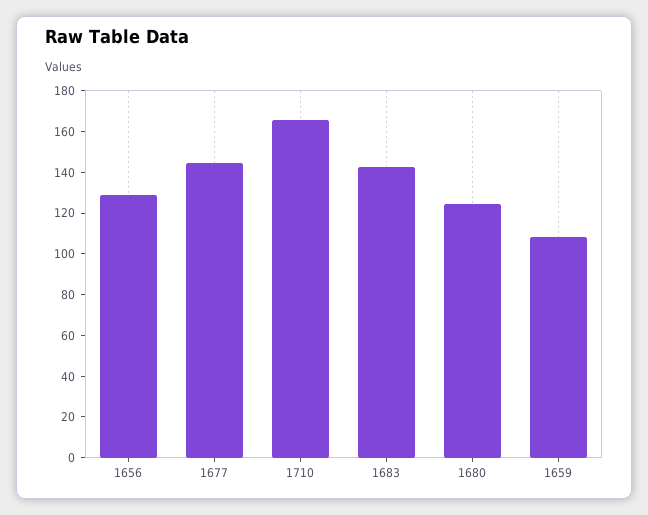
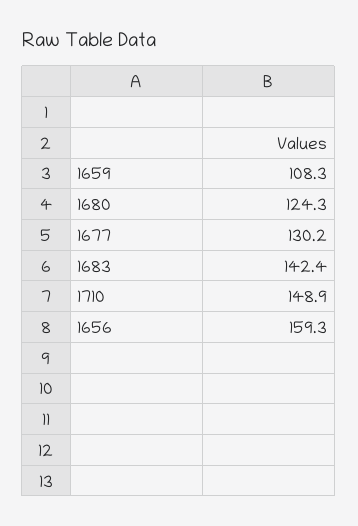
1656: 130 -> 159.3
1677: 145 -> 130.2
1710: 165 -> 148.9

